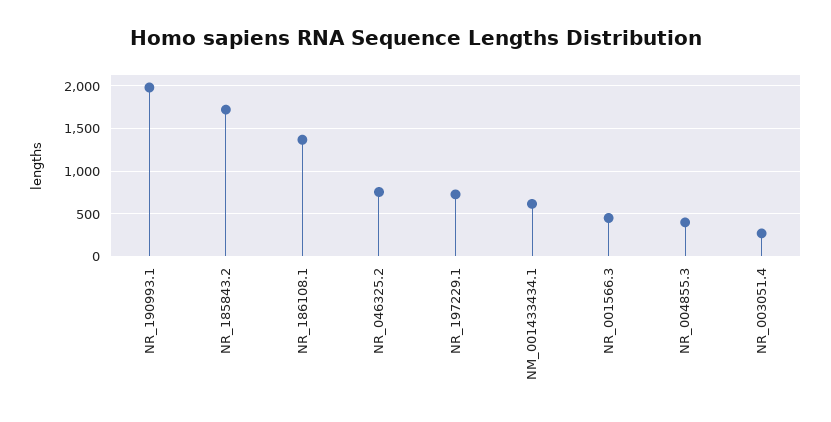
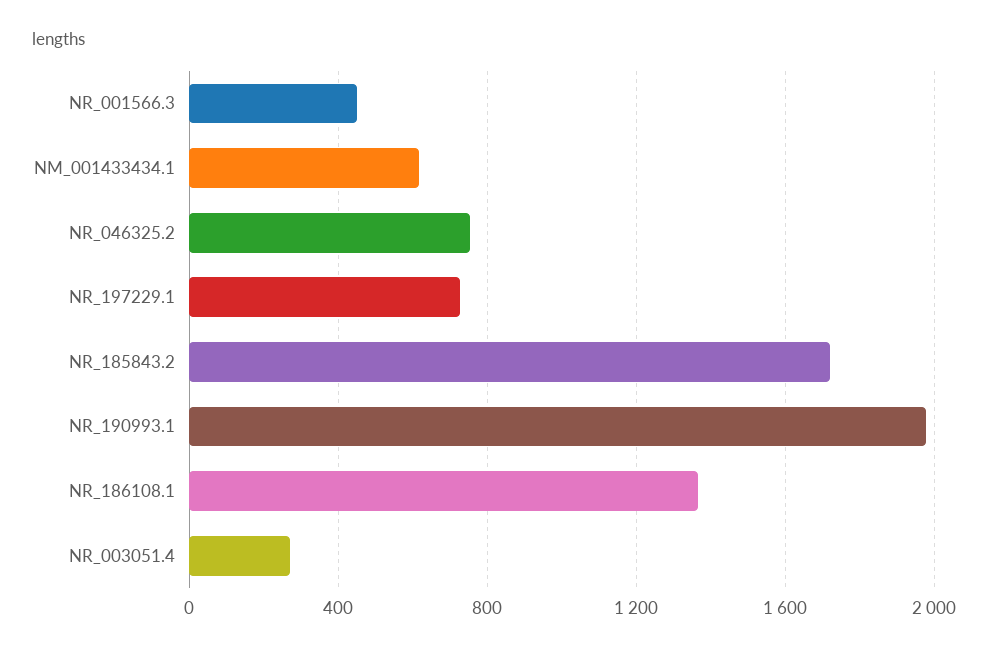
NR_004855.3: 400 -> none

